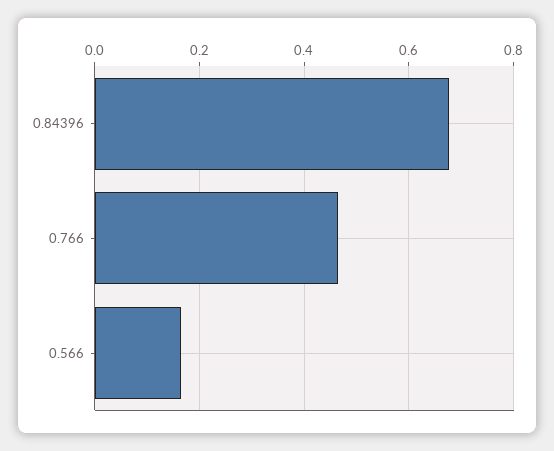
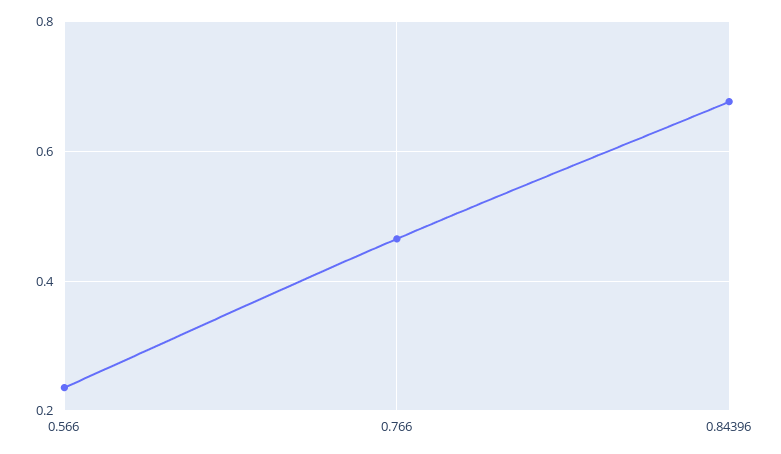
0.566: 0.16 -> 0.24

